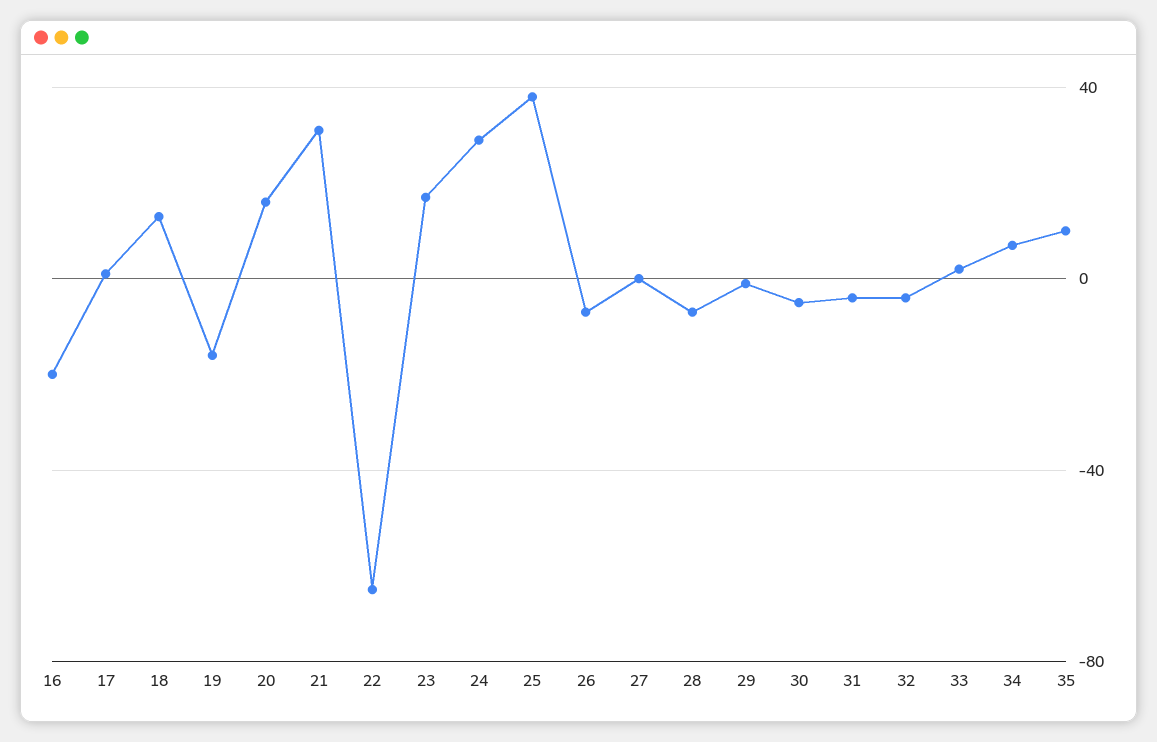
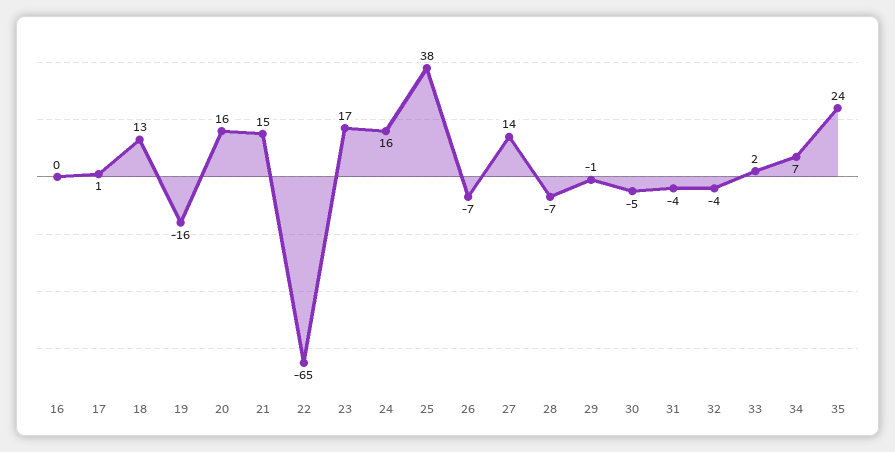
16: -20 -> 0
21: 30 -> 15
24: 30 -> 16
27: 0 -> 14
35: 10 -> 24

